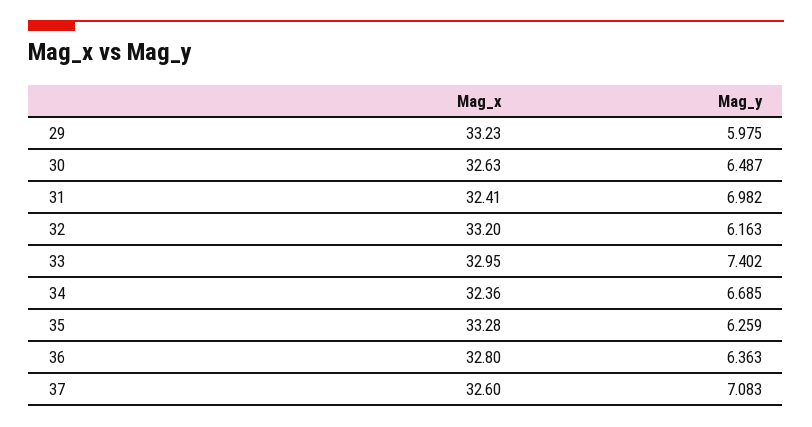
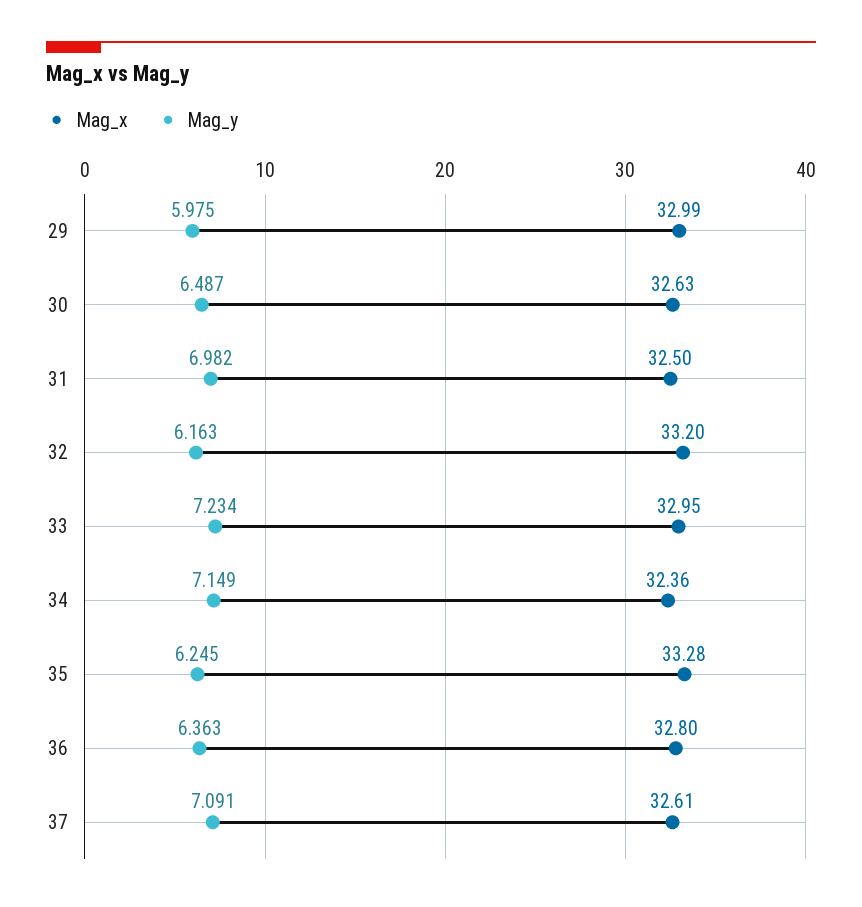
Mag_x, 29: 33.23 -> 32.99
Mag_x, 31: 32.41 -> 32.5
Mag_y, 33: 7.402 -> 7.234
Mag_y, 34: 6.685 -> 7.149
Mag_y, 35: 6.259 -> 6.245
Mag_x, 37: 32.6 -> 32.61
Mag_y, 37: 7.083 -> 7.091

